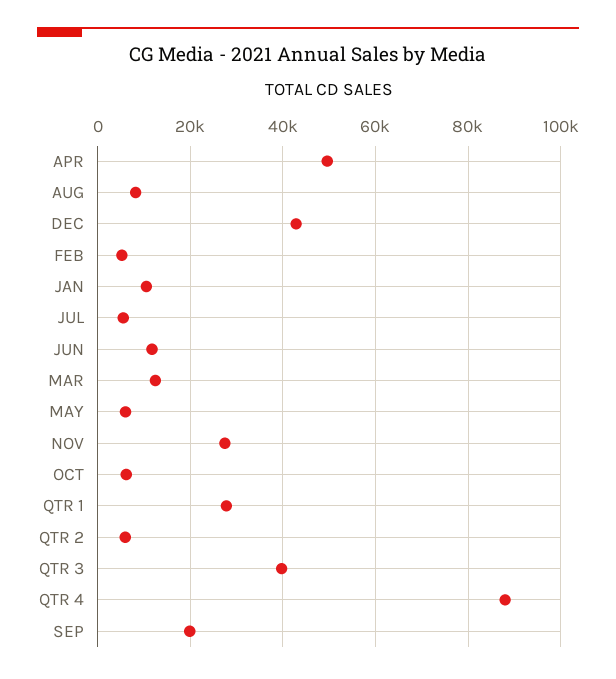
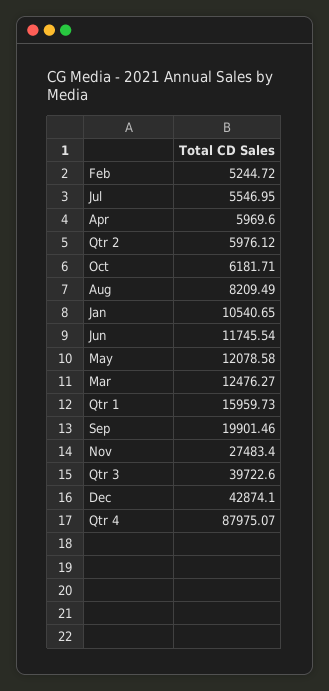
APR: 50000 -> 5969.6
MAY: 6000 -> 12078.58
QTR 1: 28000 -> 15959.73

